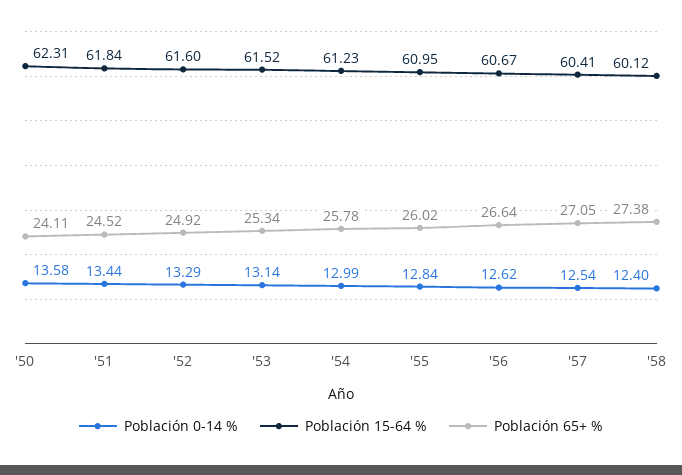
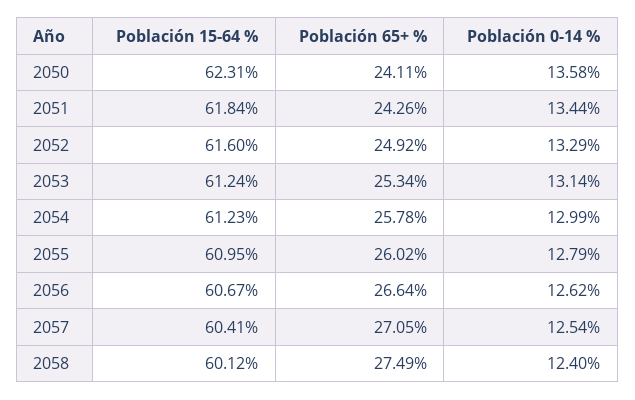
Población 65+ %, '51: 24.52 -> 24.26
Población 15-64 %, '53: 61.52 -> 61.24
Población 0-14 %, '55: 12.84 -> 12.79
Población 65+ %, '58: 27.38 -> 27.49

